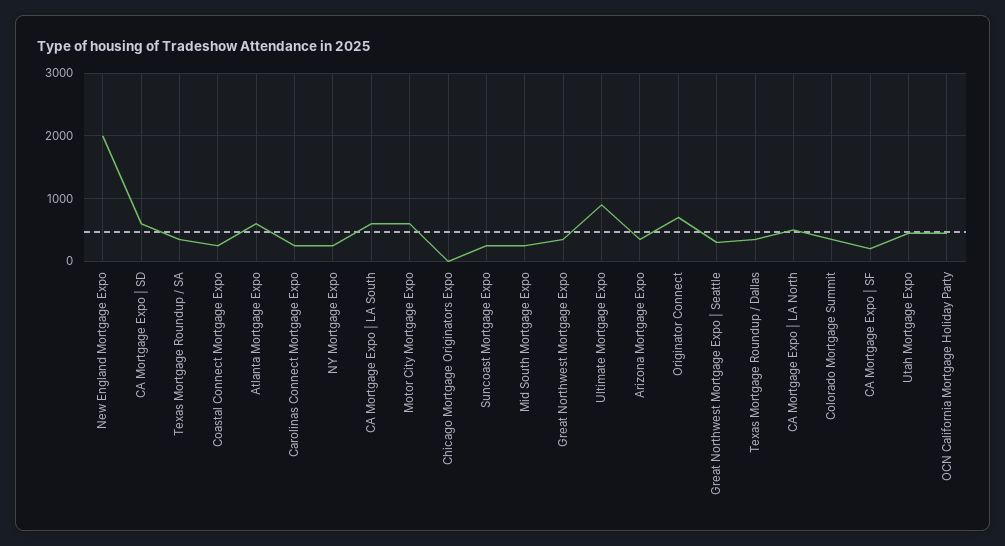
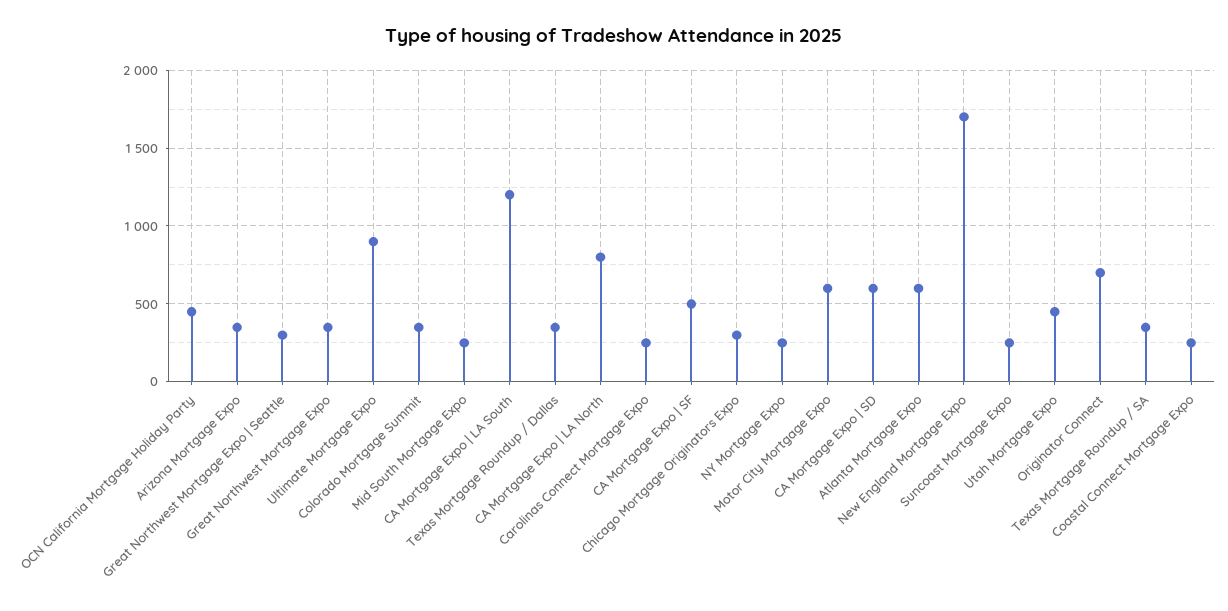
New England Mortgage Expo: 2000 -> 1700
CA Mortgage Expo | LA South: 600 -> 1200
Chicago Mortgage Originators Expo: 0 -> 300
CA Mortgage Expo | LA North: 500 -> 800
CA Mortgage Expo | SF: 200 -> 500

